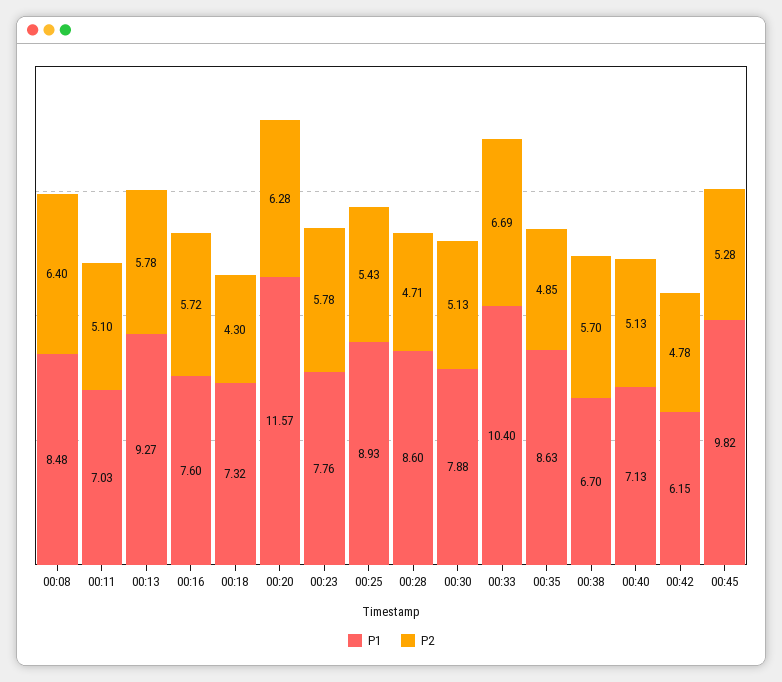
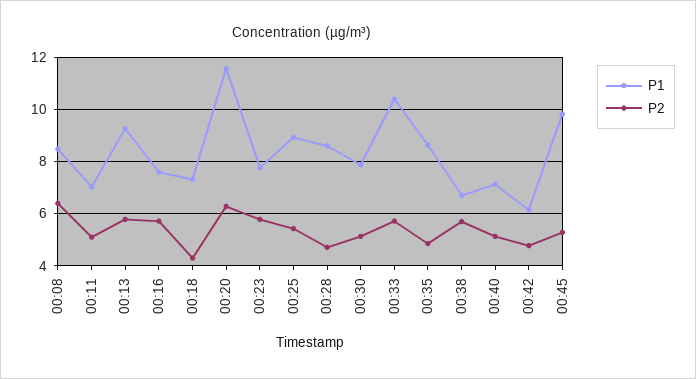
P2, 00:33: 6.69 -> 5.75

